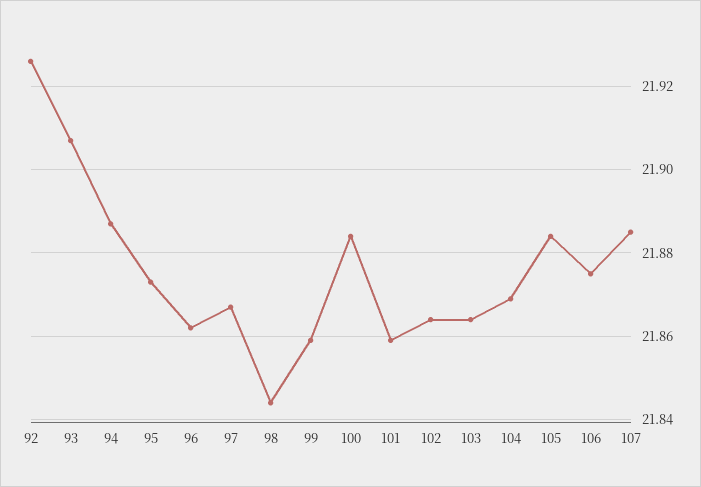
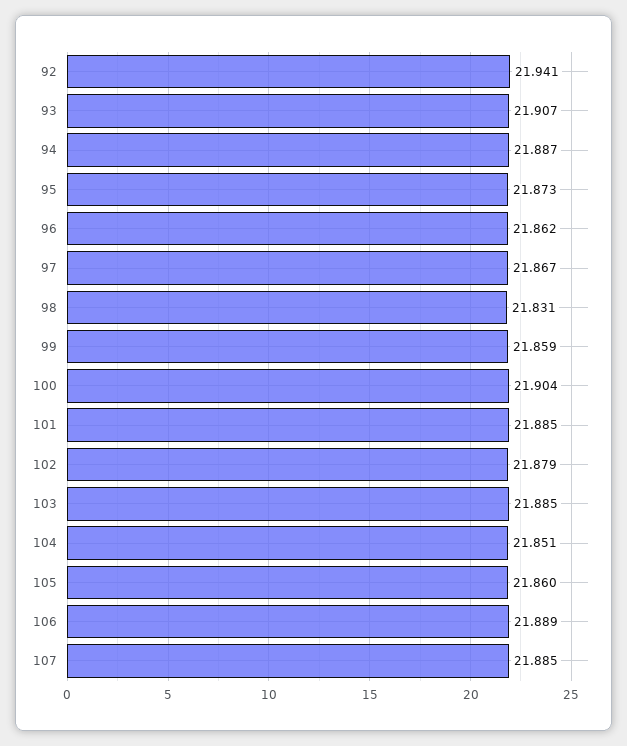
92: 21.925 -> 21.941
98: 21.845 -> 21.831
100: 21.885 -> 21.904
101: 21.86 -> 21.885
102: 21.865 -> 21.879
103: 21.865 -> 21.885
104: 21.87 -> 21.851
105: 21.885 -> 21.86
106: 21.875 -> 21.889

